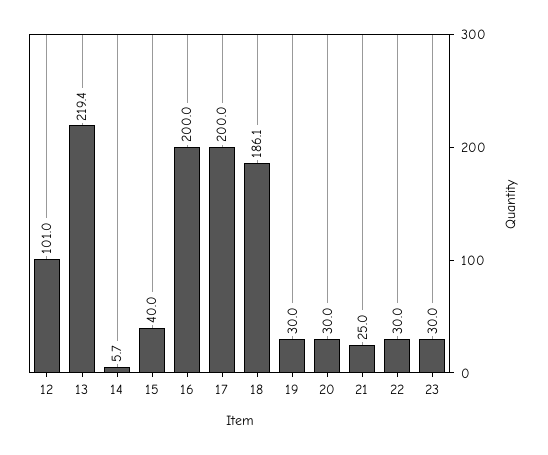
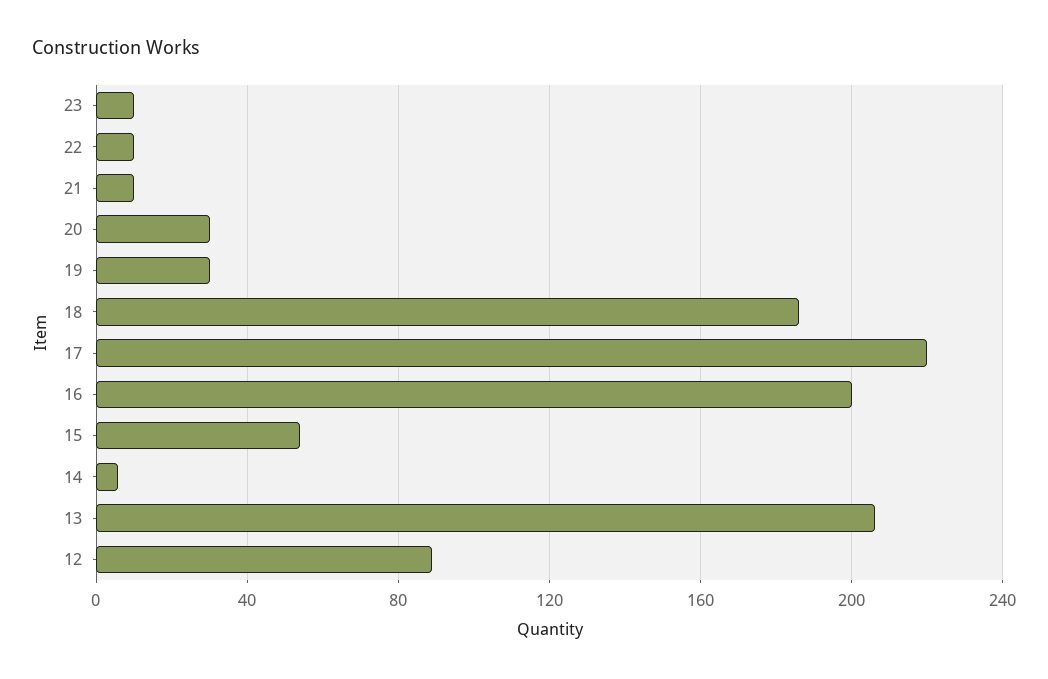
12: 101 -> 90
13: 219.4 -> 205
15: 40 -> 55
17: 200 -> 220
21: 25 -> 10
22: 30 -> 10
23: 30 -> 10

